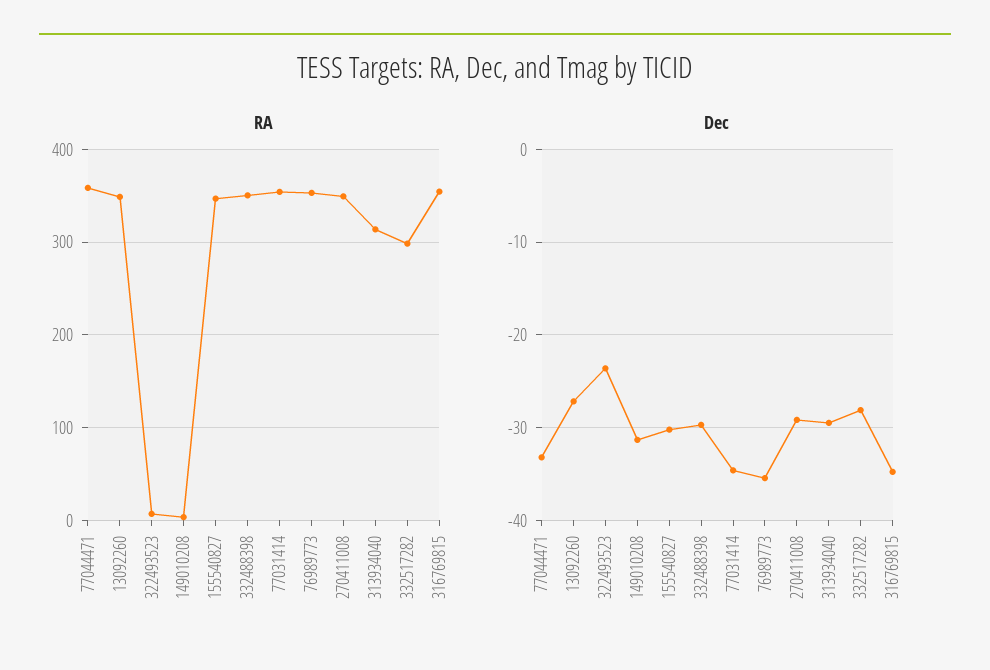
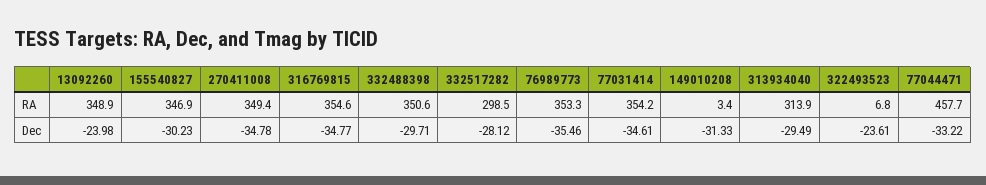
RA, 77044471: 360 -> 457.7
Dec, 13092260: -27 -> -23.98
Dec, 270411008: -29 -> -34.78

